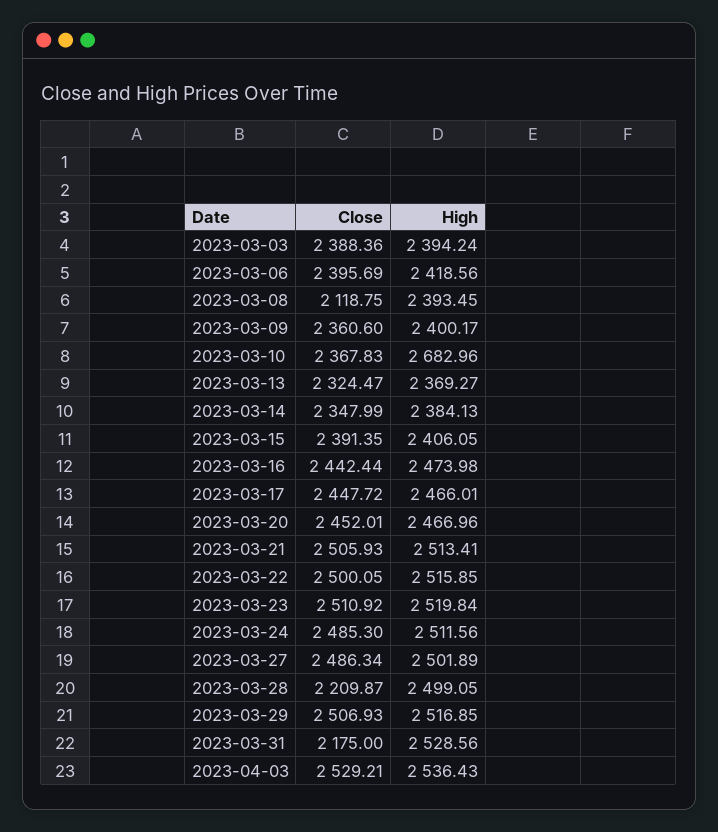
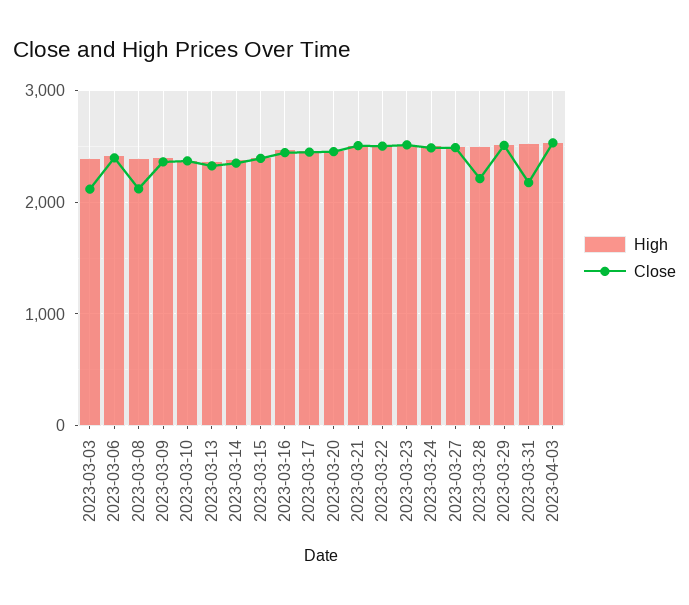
Close, 2023-03-03: 2388.36 -> 2100
High, 2023-03-10: 2682.96 -> 2400

